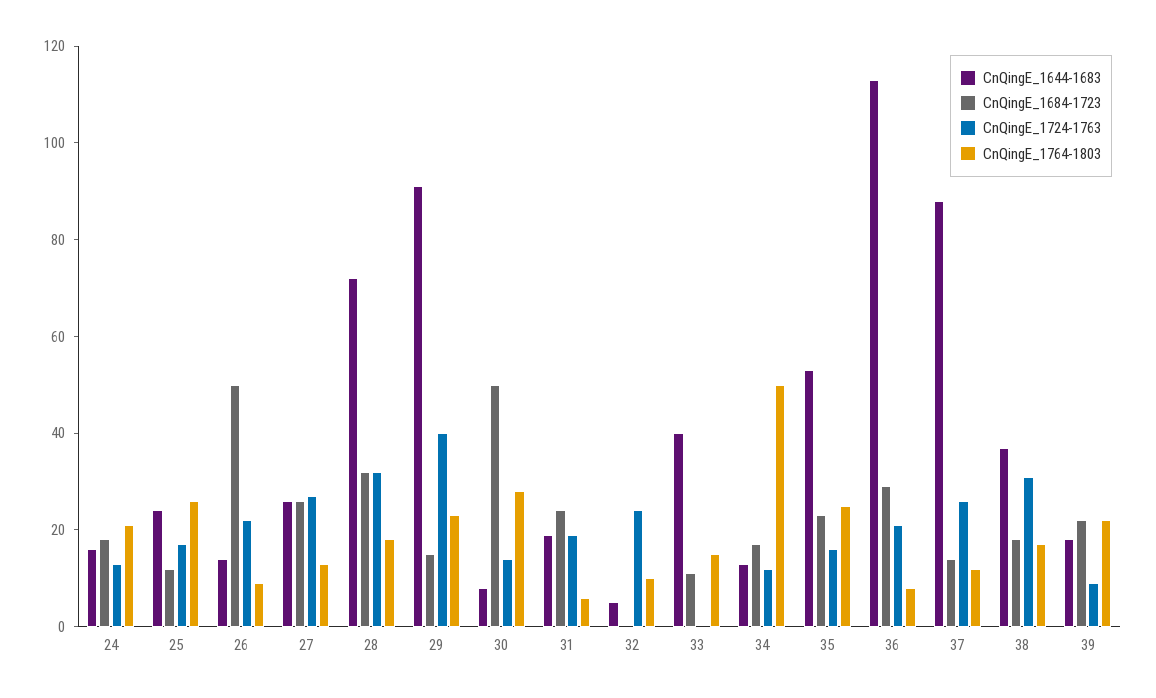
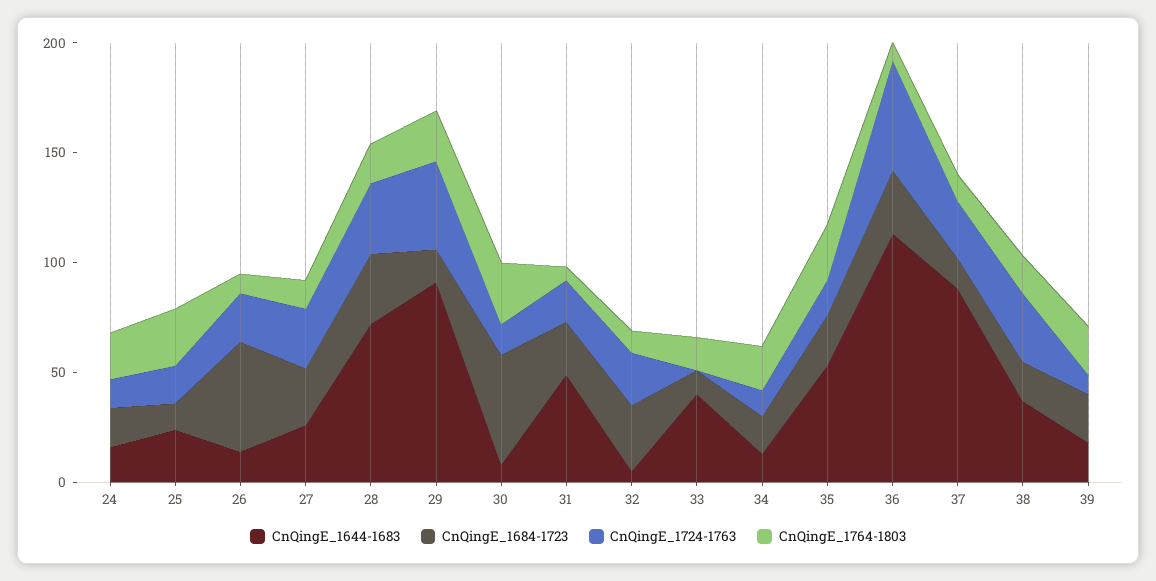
CnQingE_1644-1683, 31: 20 -> 50
CnQingE_1684-1723, 32: 0 -> 30
CnQingE_1764-1803, 34: 50 -> 20
CnQingE_1724-1763, 36: 20 -> 50

